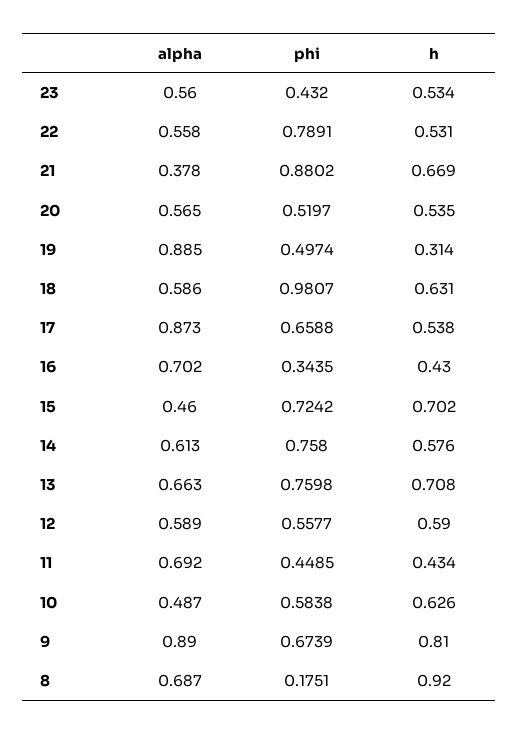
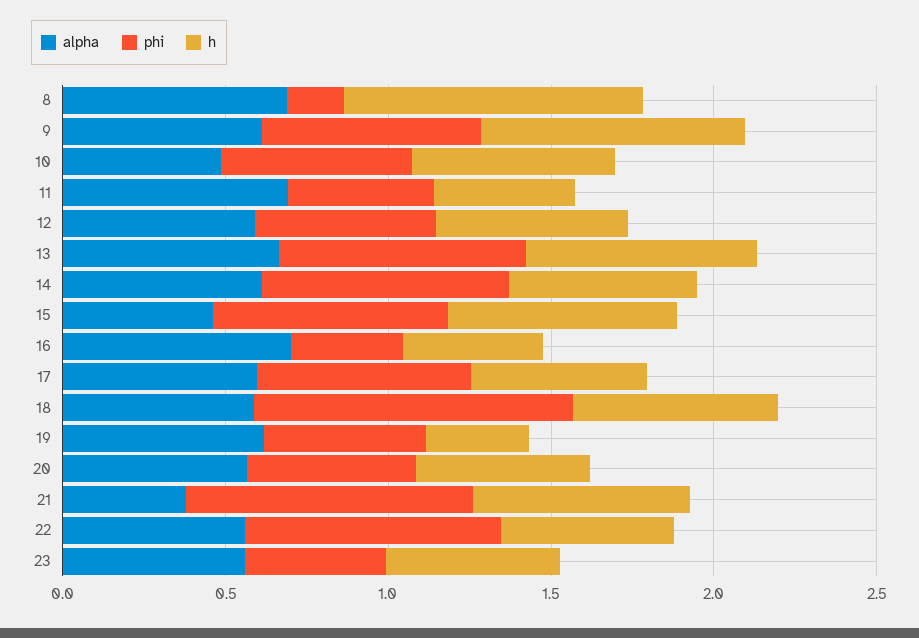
alpha, 19: 0.885 -> 0.6
alpha, 17: 0.873 -> 0.6
alpha, 9: 0.89 -> 0.6

